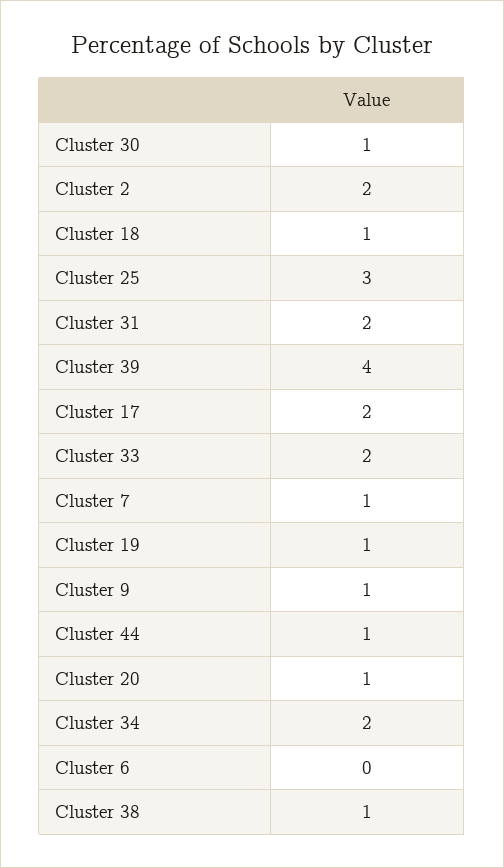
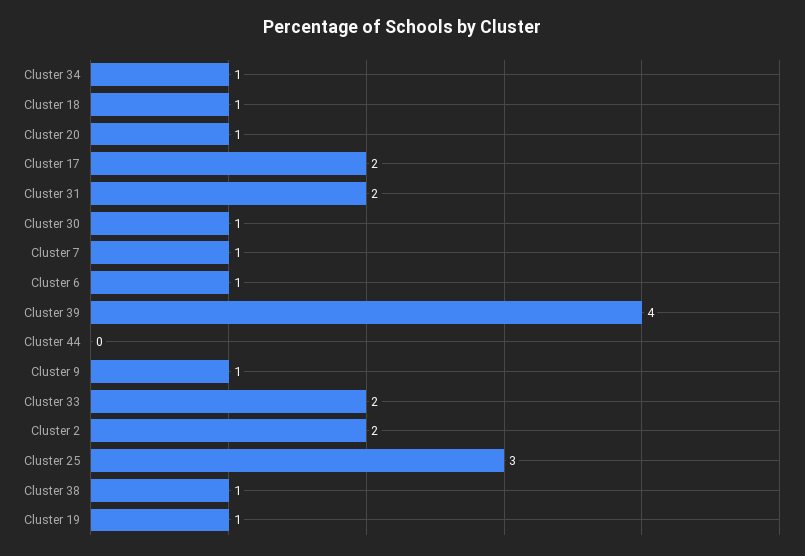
Cluster 44: 1 -> 0
Cluster 34: 2 -> 1
Cluster 6: 0 -> 1

